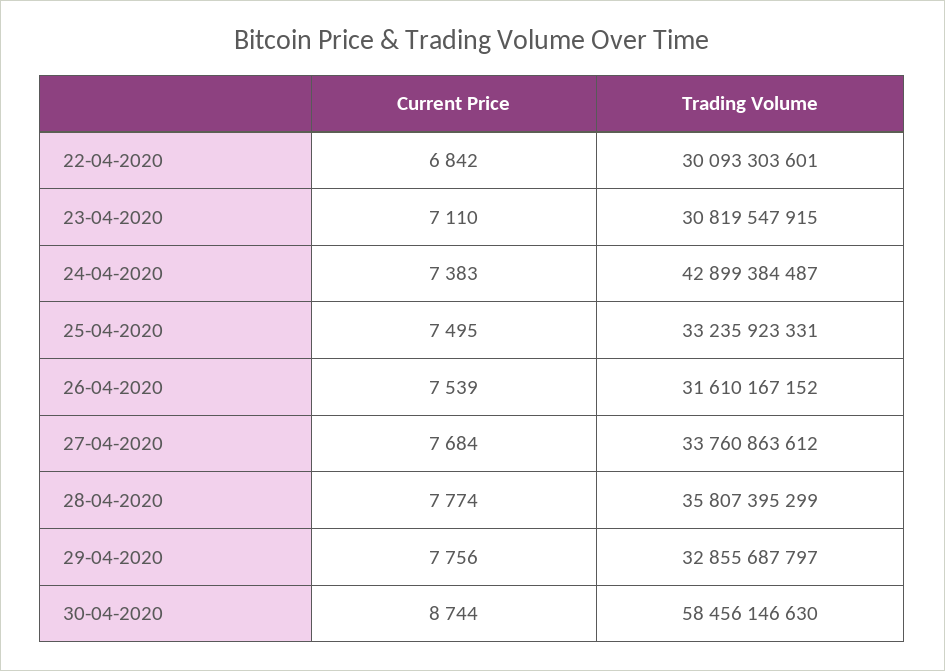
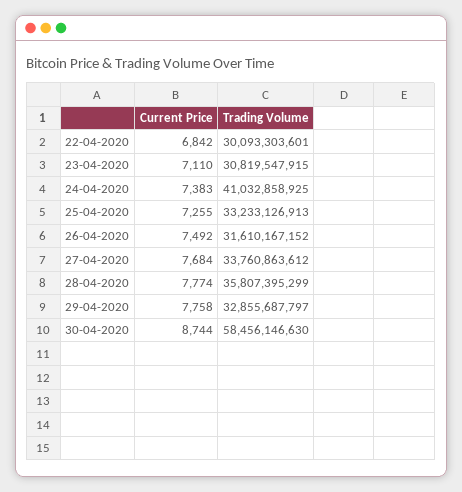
Trading Volume, 24-04-2020: 42899384487 -> 41032858925
Current Price, 25-04-2020: 7495 -> 7255
Trading Volume, 25-04-2020: 33235923331 -> 33233126913
Current Price, 26-04-2020: 7539 -> 7492
Current Price, 29-04-2020: 7756 -> 7758

